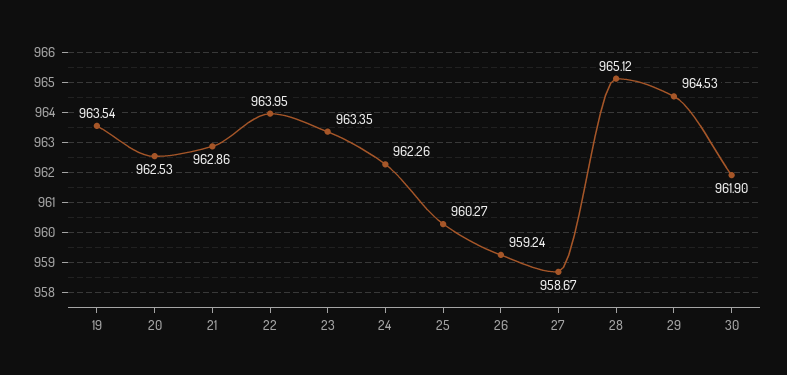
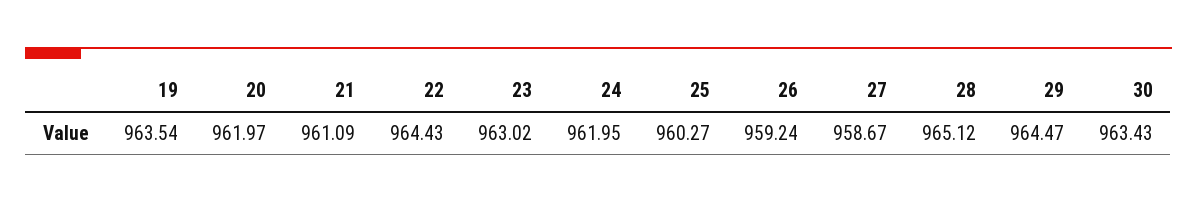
20: 962.53 -> 961.97
21: 962.86 -> 961.09
22: 963.95 -> 964.43
23: 963.35 -> 963.02
24: 962.26 -> 961.95
29: 964.53 -> 964.47
30: 961.9 -> 963.43

